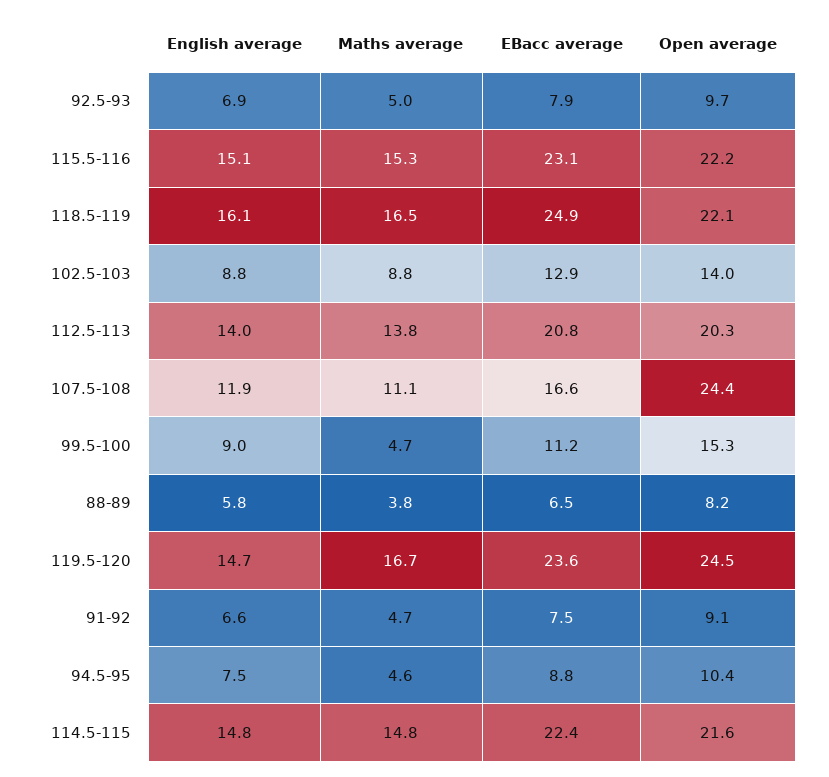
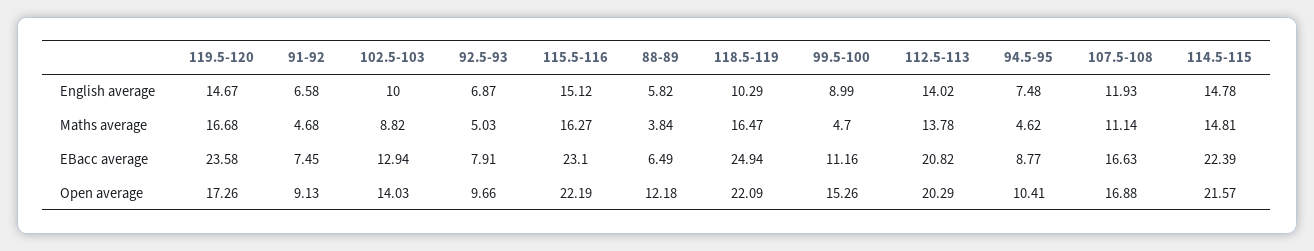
Maths average, 115.5-116: 15.3 -> 16.27
English average, 118.5-119: 16.1 -> 10.29
English average, 102.5-103: 8.8 -> 10
Open average, 107.5-108: 24.4 -> 16.88
Open average, 88-89: 8.2 -> 12.18
Open average, 119.5-120: 24.5 -> 17.26

